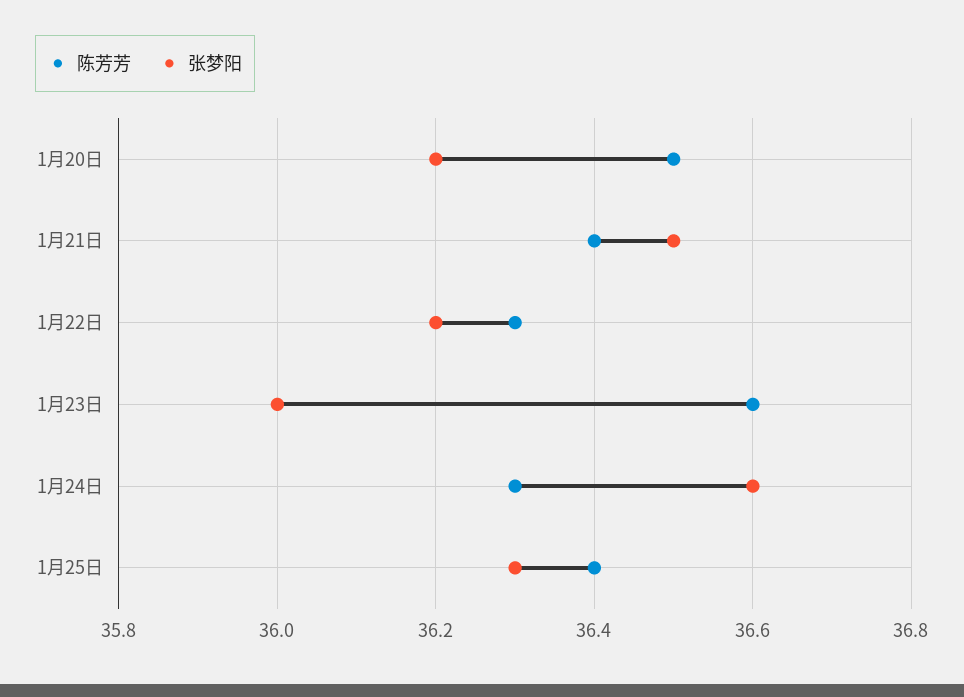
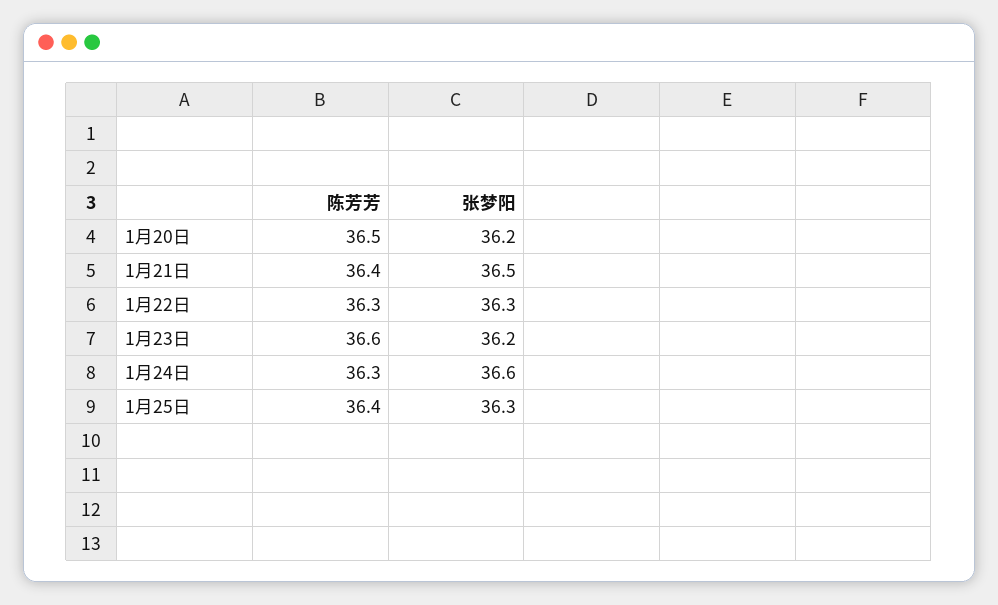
张梦阳, 1月22日: 36.2 -> 36.3
张梦阳, 1月23日: 36 -> 36.2

